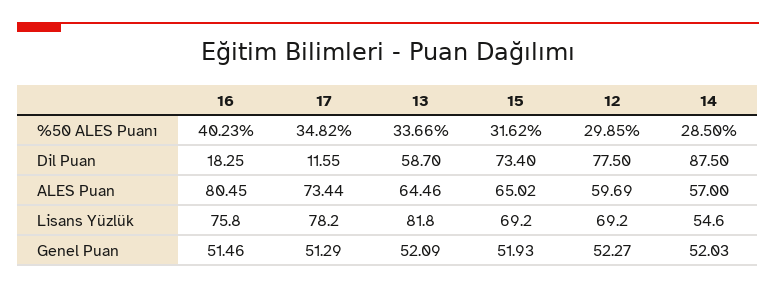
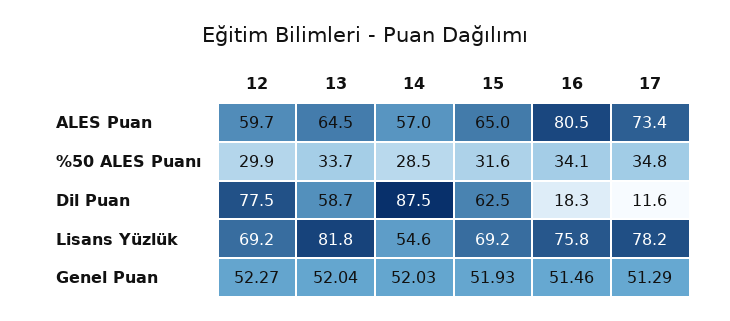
16, %50 ALES Puanı: 40.23 -> 34.1
15, Dil Puan: 73.4 -> 62.5
13, Genel Puan: 52.09 -> 52.04

